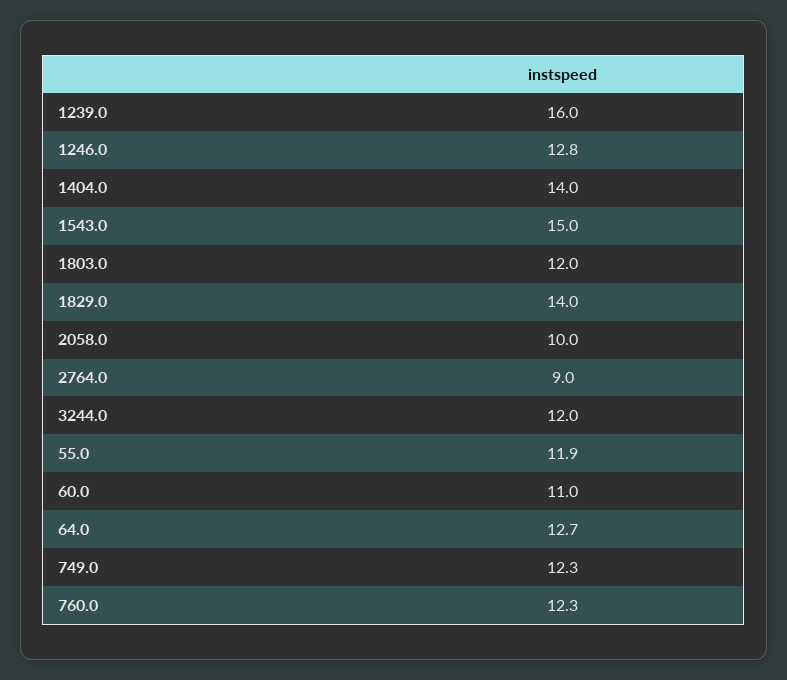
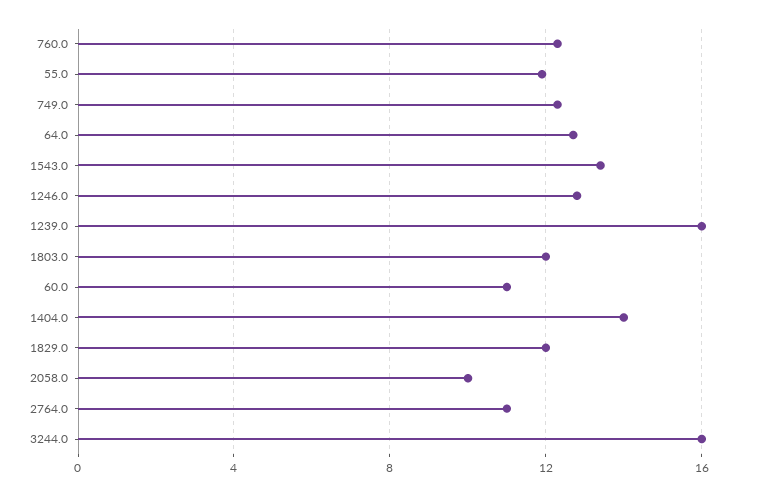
1543.0: 15 -> 13.5
1829.0: 14 -> 12
2764.0: 9 -> 11
3244.0: 12 -> 16

